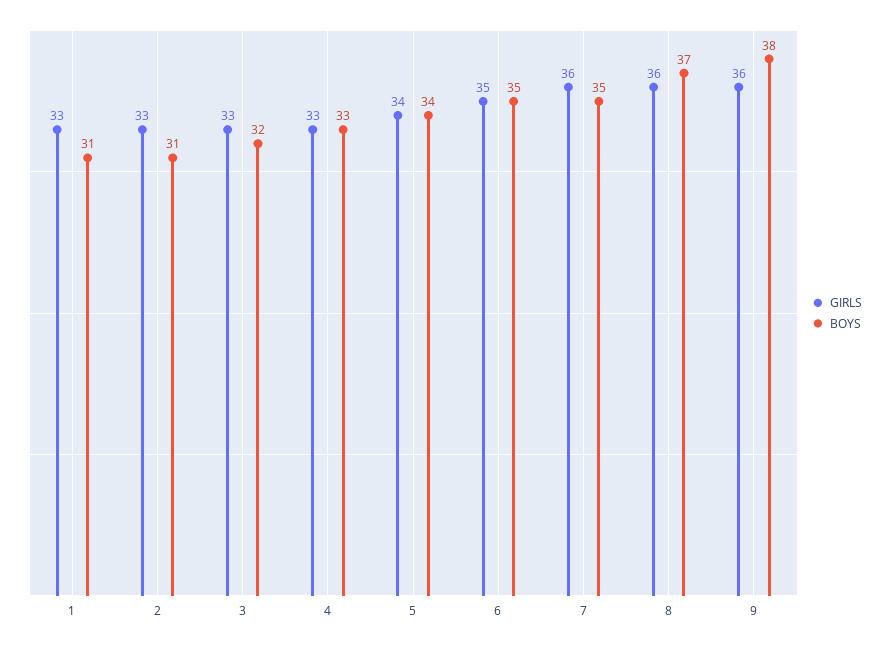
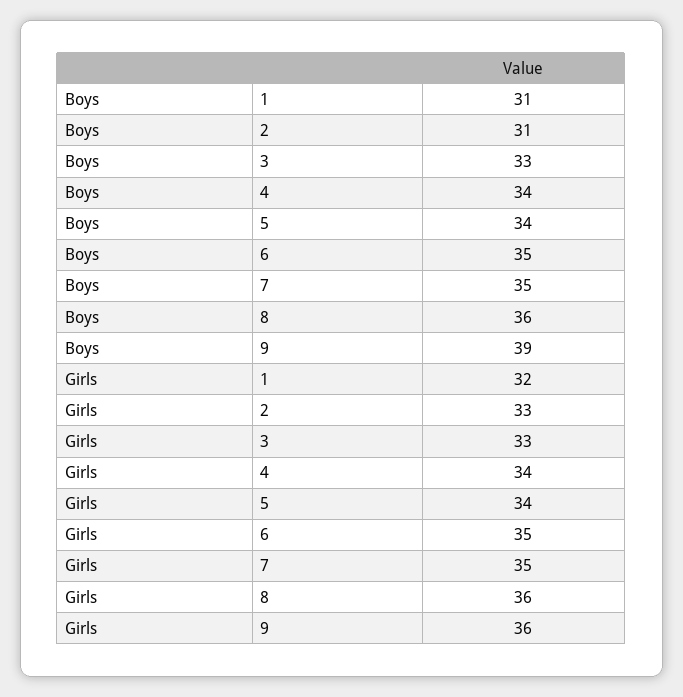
GIRLS, 1: 33 -> 32
BOYS, 3: 32 -> 33
GIRLS, 4: 33 -> 34
BOYS, 4: 33 -> 34
GIRLS, 7: 36 -> 35
BOYS, 8: 37 -> 36
BOYS, 9: 38 -> 39

